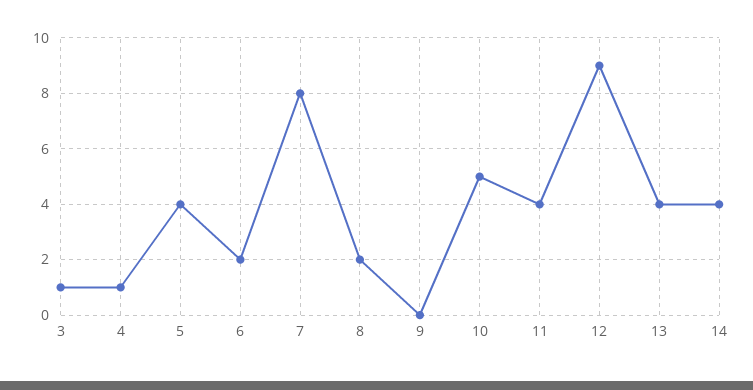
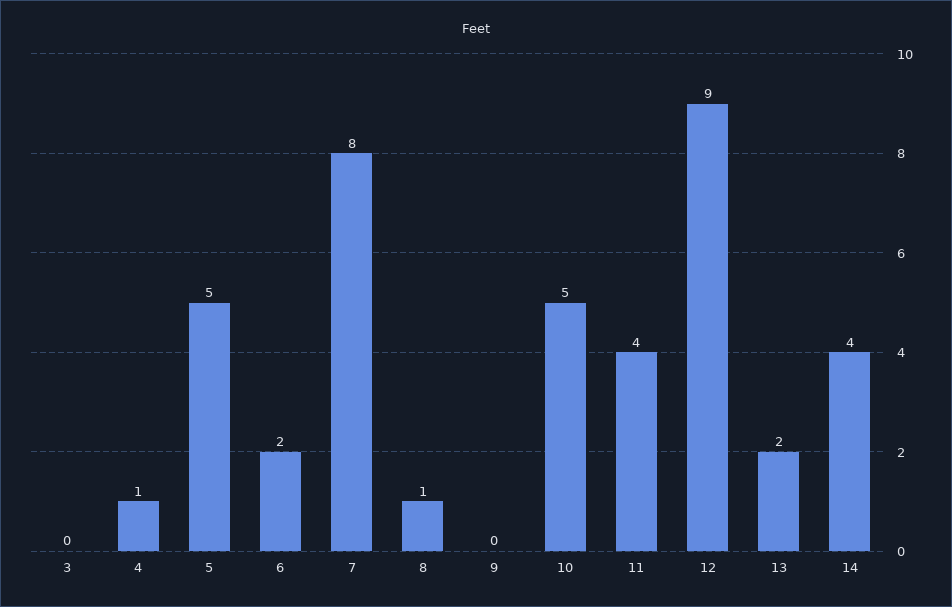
3: 1 -> 0
5: 4 -> 5
8: 2 -> 1
13: 4 -> 2

